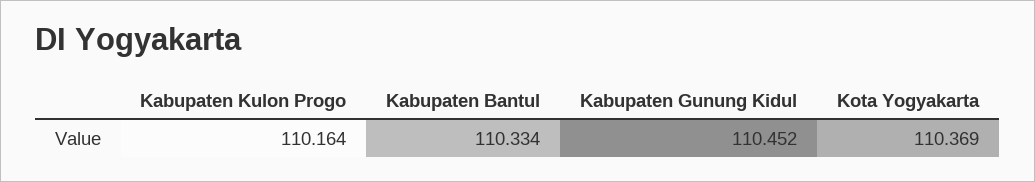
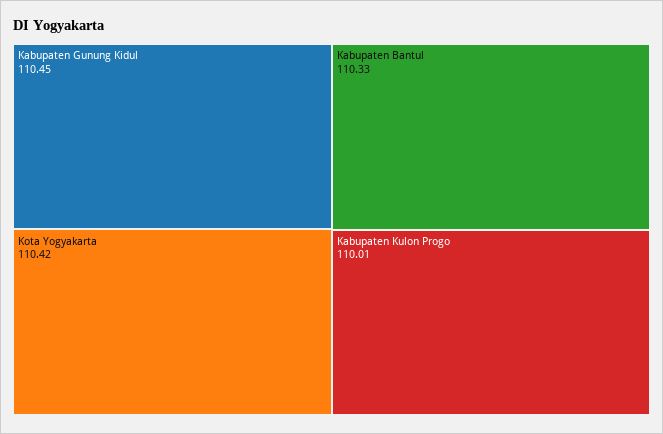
Kabupaten Kulon Progo: 110.164 -> 110.01
Kota Yogyakarta: 110.369 -> 110.42

